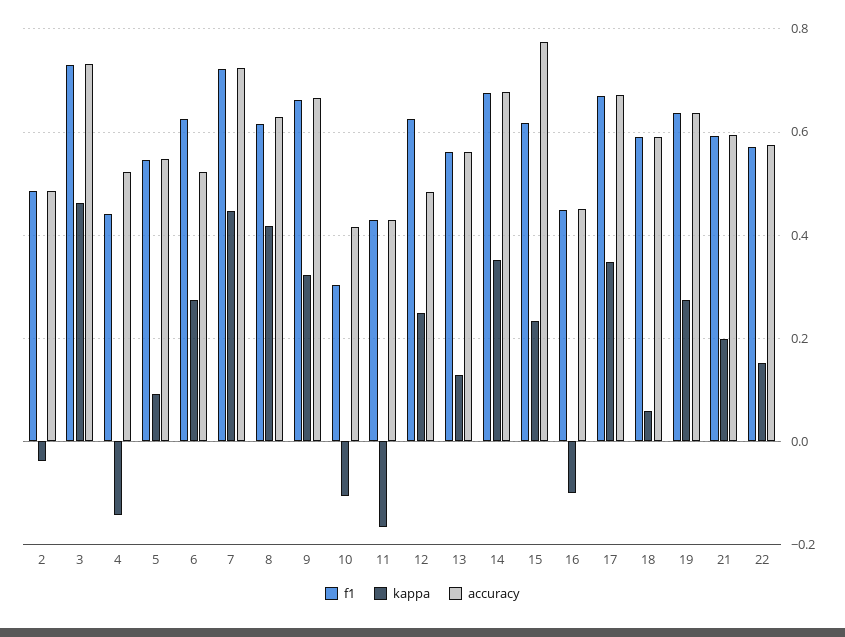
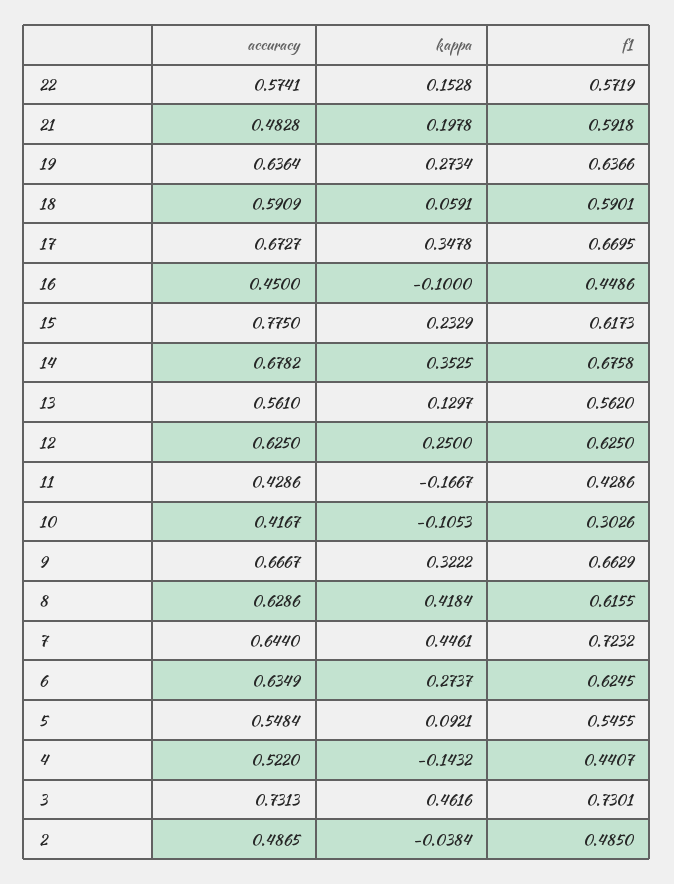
accuracy, 6: 0.52 -> 0.6349
accuracy, 7: 0.72 -> 0.644
accuracy, 12: 0.48 -> 0.625
accuracy, 21: 0.6 -> 0.4828

